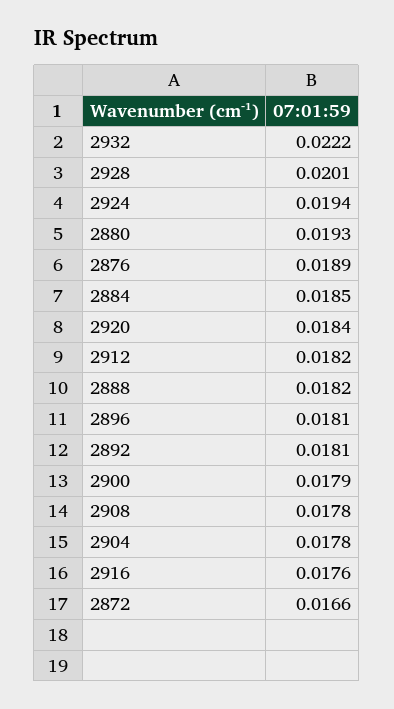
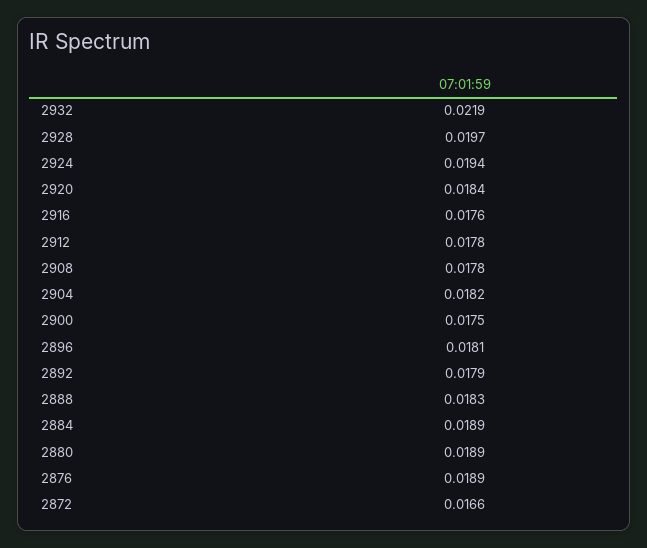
2932: 0.0222 -> 0.0219
2928: 0.0201 -> 0.0197
2880: 0.0193 -> 0.0189
2884: 0.0185 -> 0.0189
2912: 0.0182 -> 0.0178
2888: 0.0182 -> 0.0183
2892: 0.0181 -> 0.0179
2900: 0.0179 -> 0.0175
2904: 0.0178 -> 0.0182

